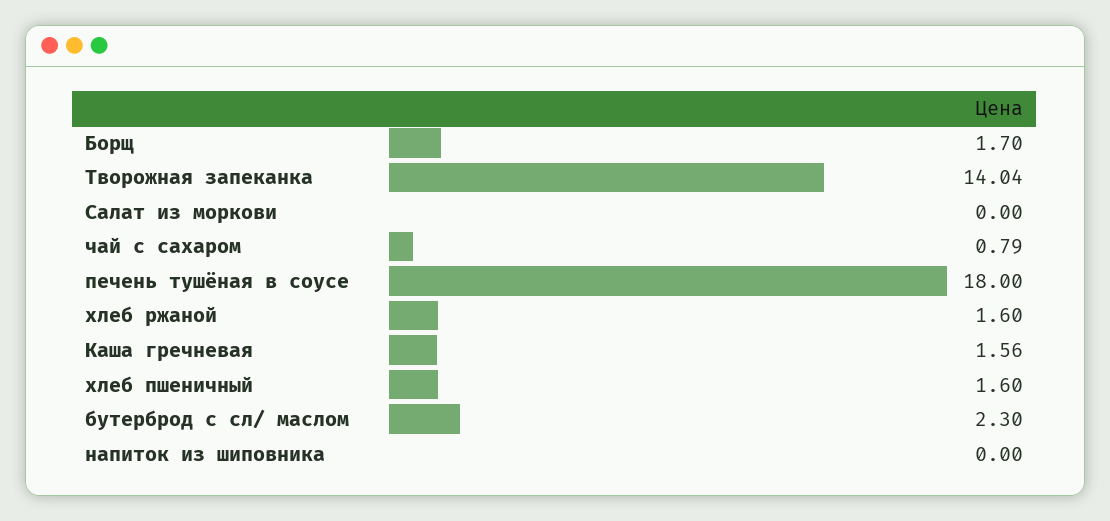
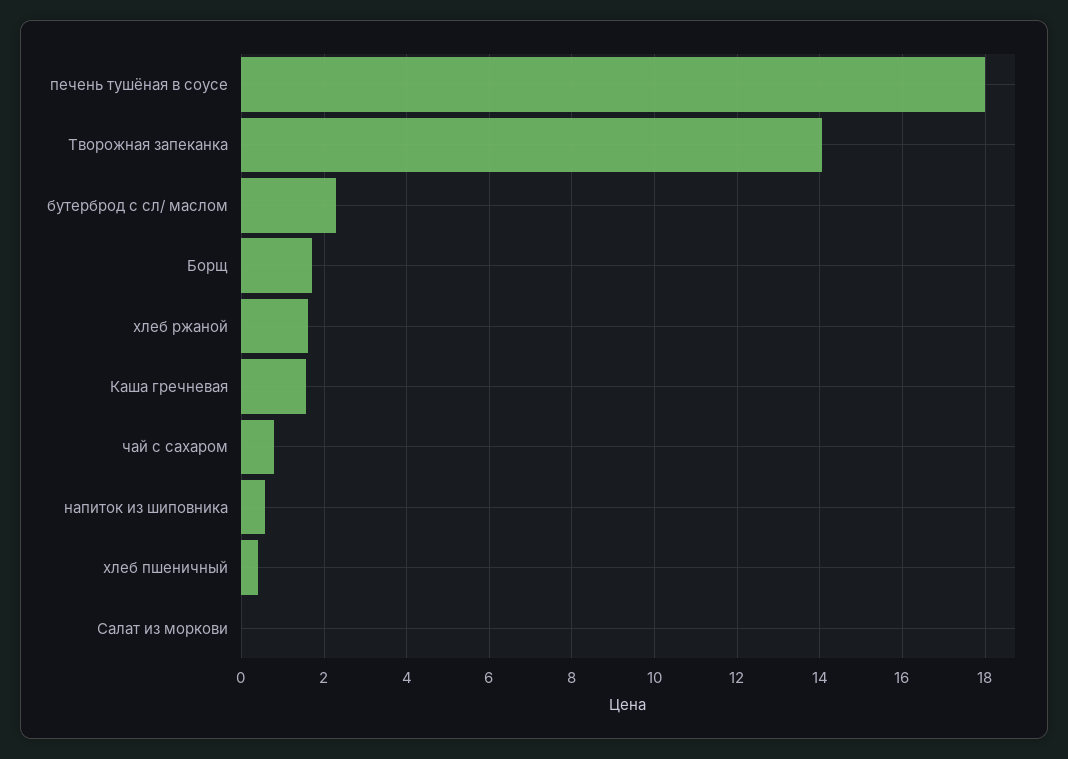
хлеб пшеничный: 1.6 -> 0.4
напиток из шиповника: 0 -> 0.6

